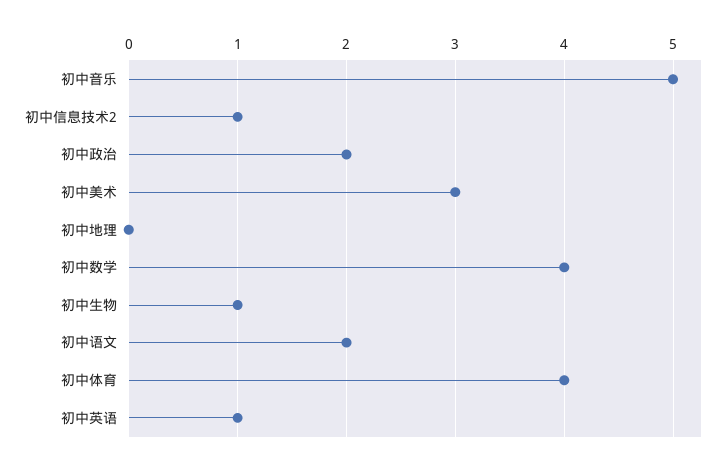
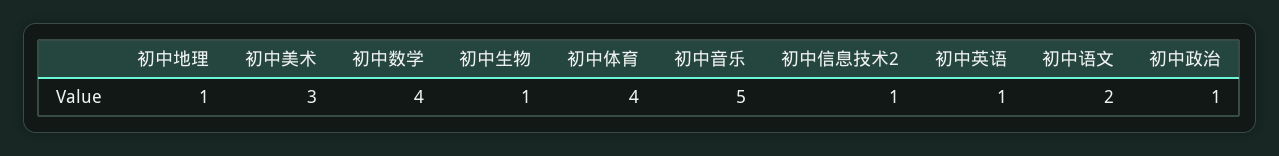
初中政治: 2 -> 1
初中地理: 0 -> 1

